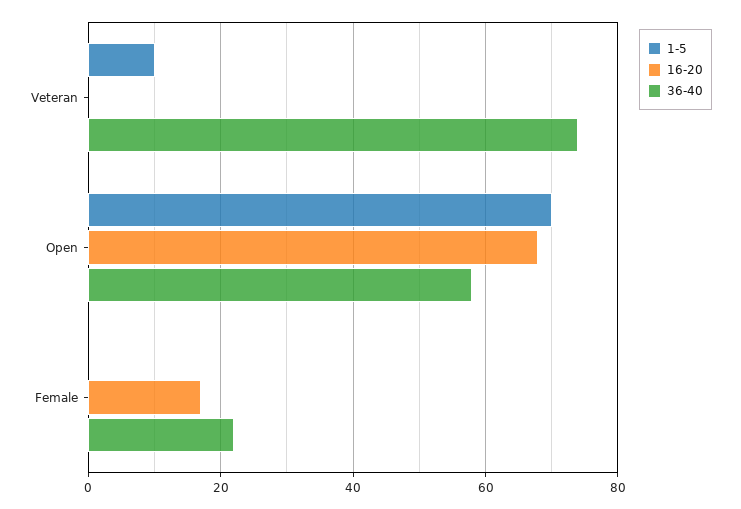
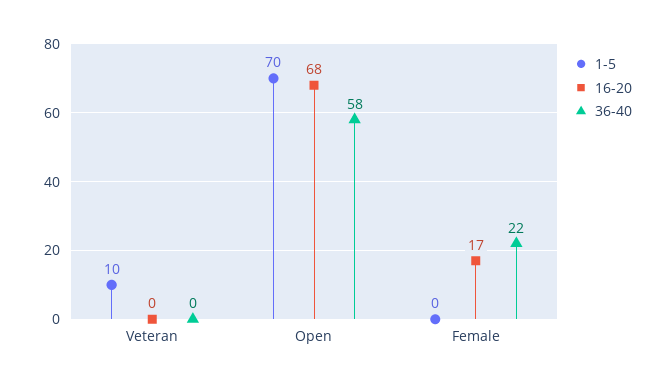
36-40, Veteran: 75 -> 0

